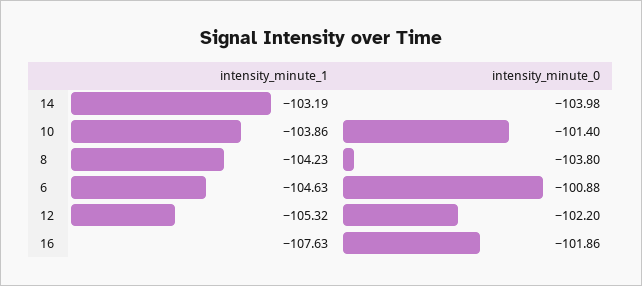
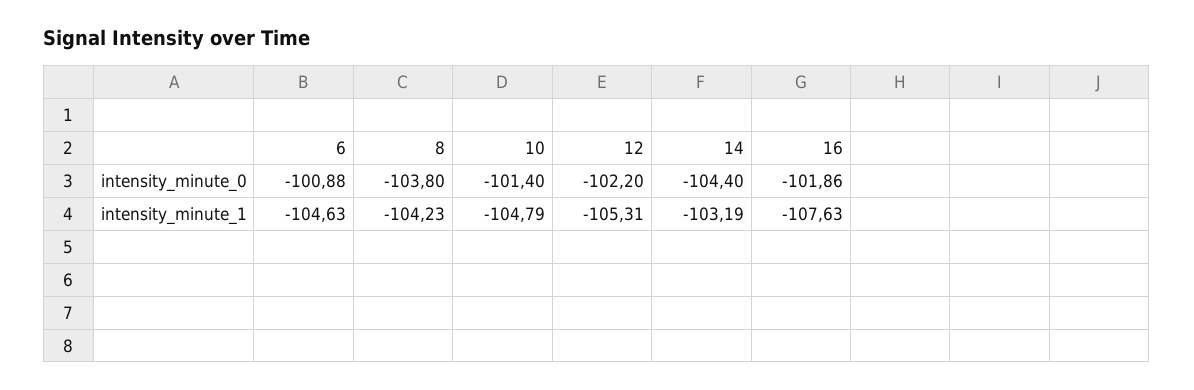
intensity_minute_0, 14: -103.98 -> -104.4
intensity_minute_1, 10: -103.86 -> -104.79
intensity_minute_1, 12: -105.32 -> -105.31

